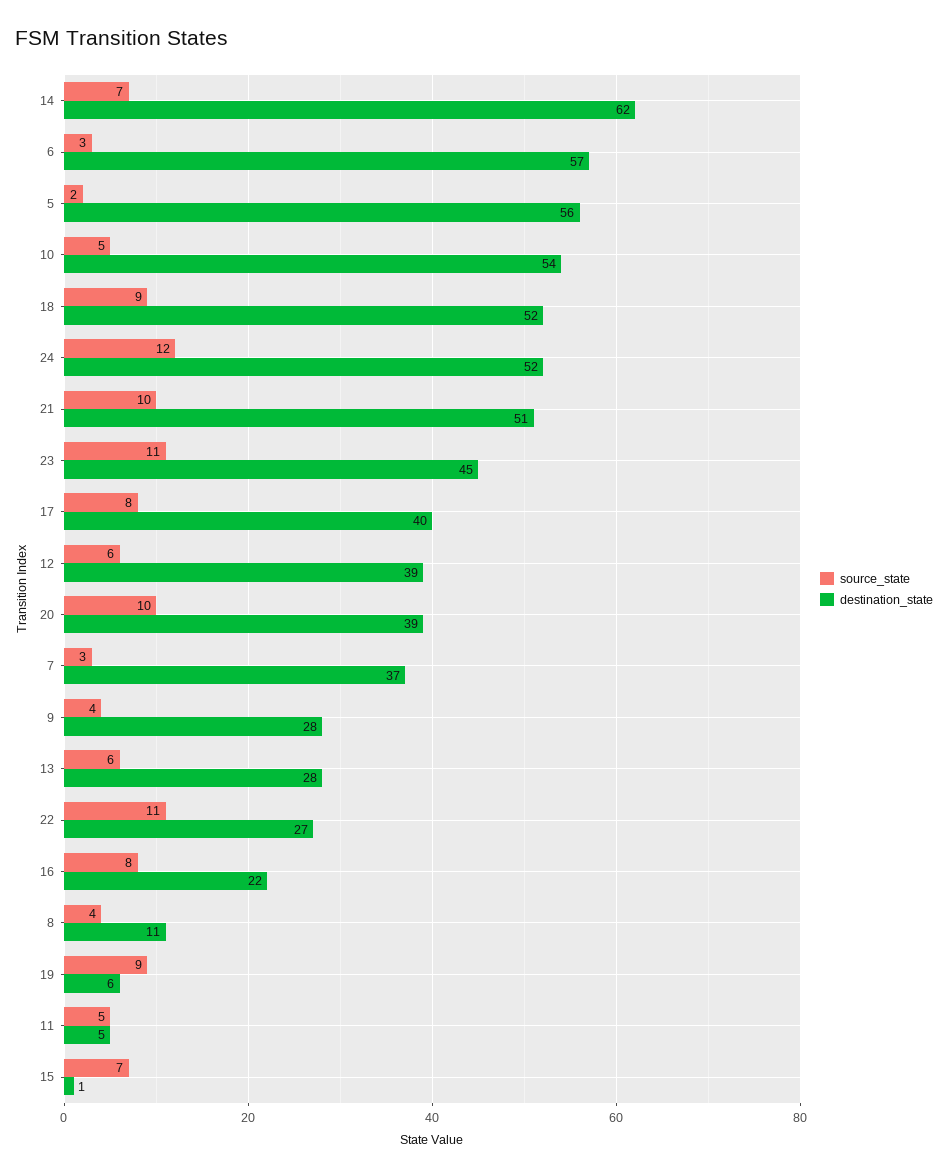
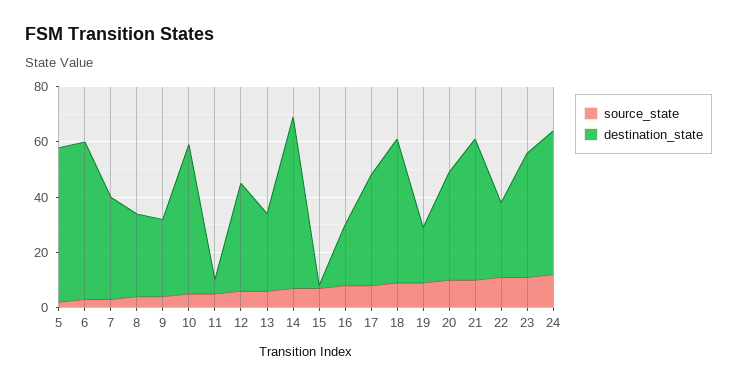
destination_state, 8: 11 -> 30
destination_state, 19: 6 -> 20

